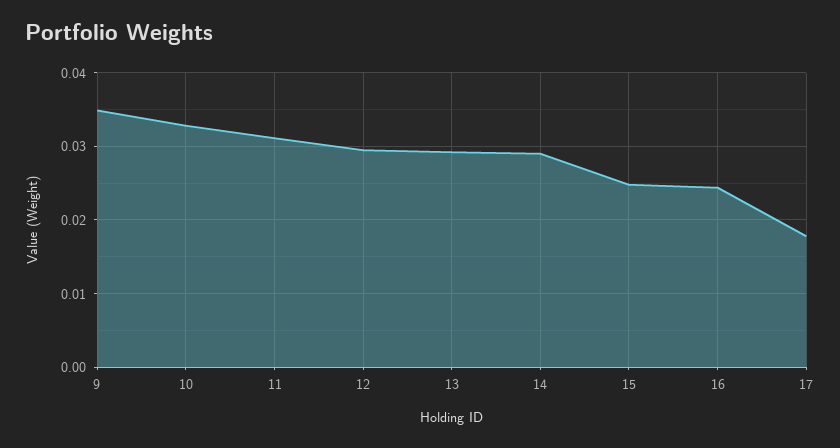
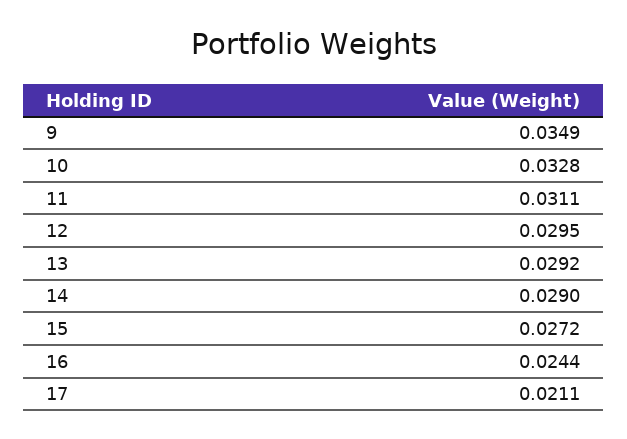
15: 0.025 -> 0.0272
17: 0.018 -> 0.0211

